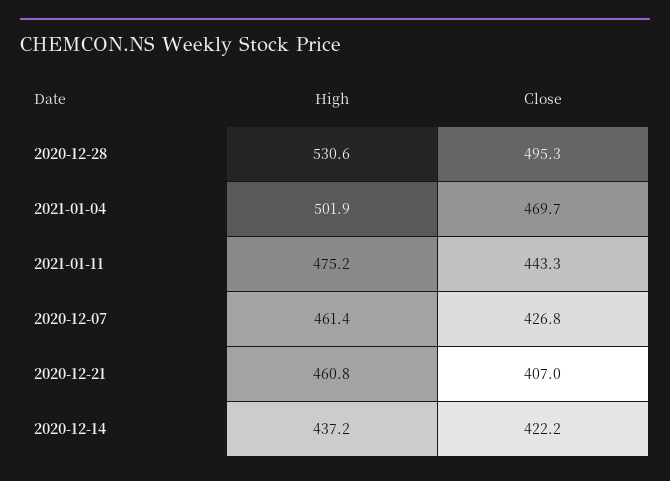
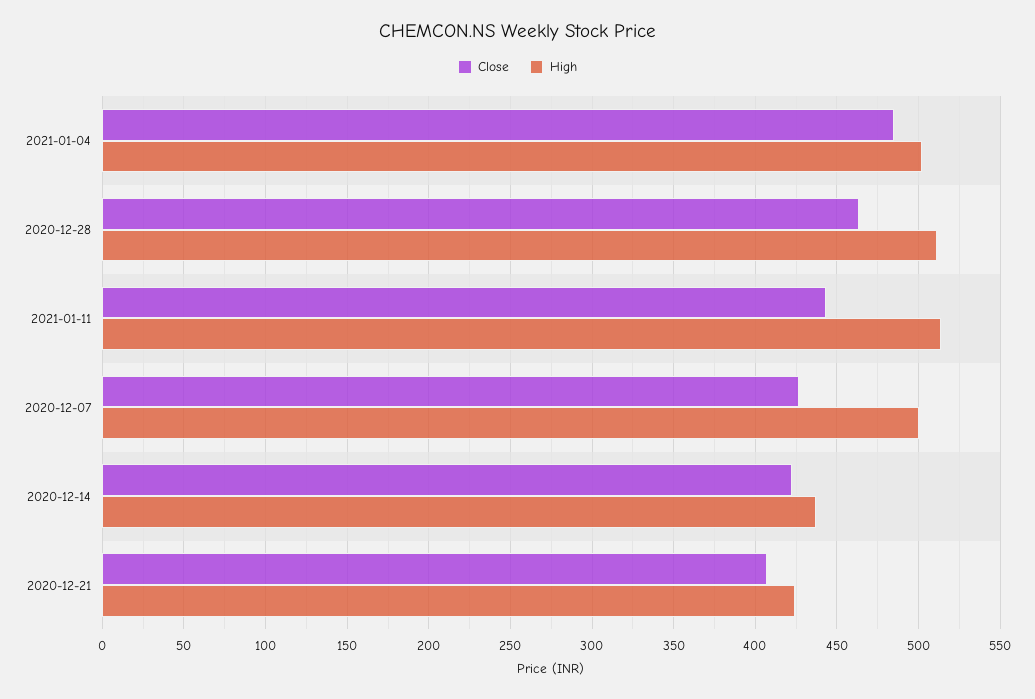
High, 2020-12-28: 530.6 -> 510
Close, 2020-12-28: 495.3 -> 465
Close, 2021-01-04: 469.7 -> 485
High, 2021-01-11: 475.2 -> 515
High, 2020-12-07: 461.4 -> 500
High, 2020-12-21: 460.8 -> 425

